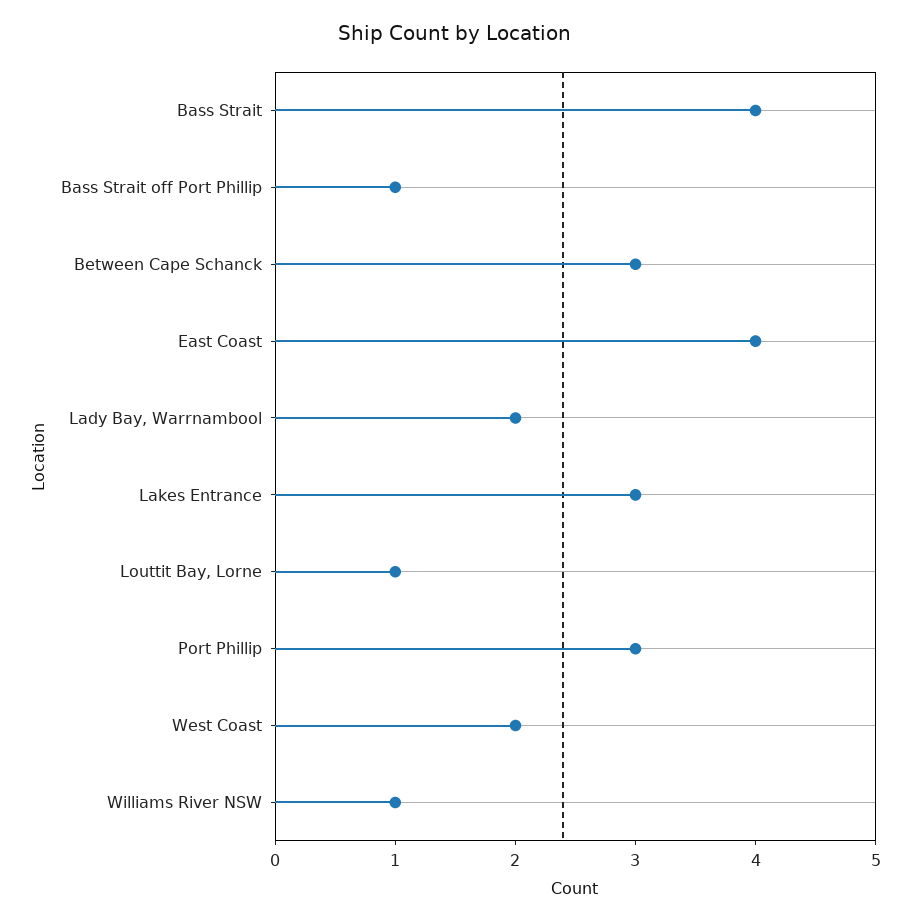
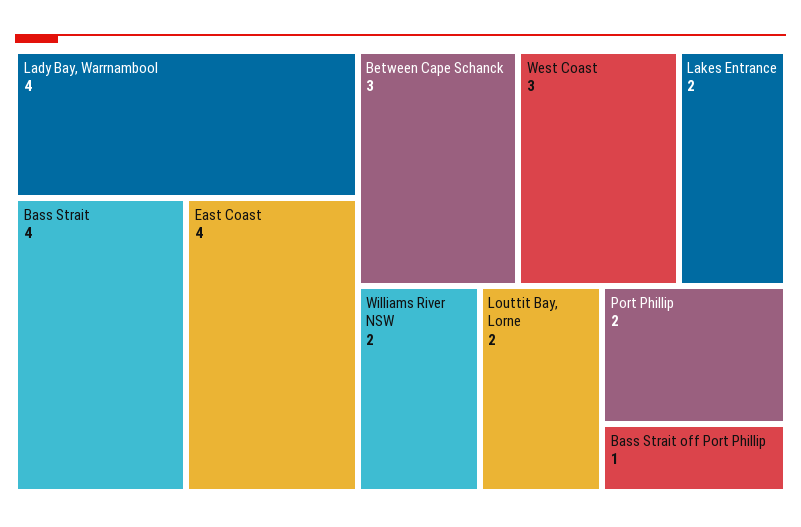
Lady Bay, Warrnambool: 2 -> 4
Lakes Entrance: 3 -> 2
Louttit Bay, Lorne: 1 -> 2
Port Phillip: 3 -> 2
West Coast: 2 -> 3
Williams River NSW: 1 -> 2

